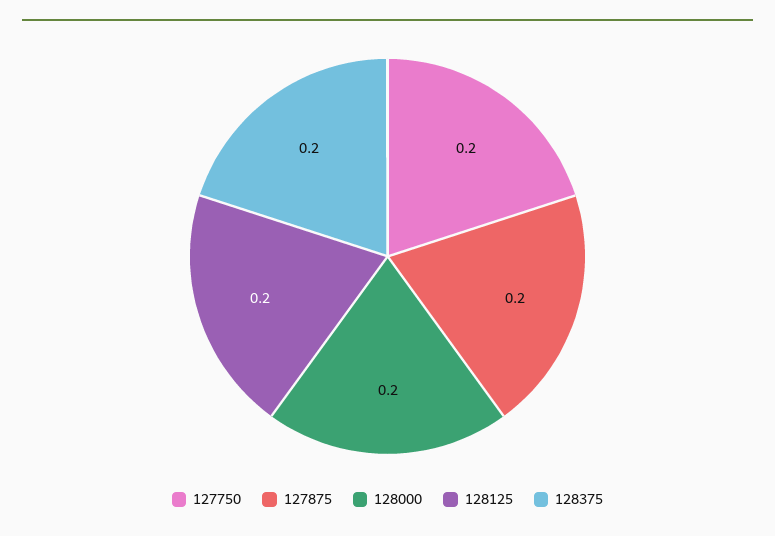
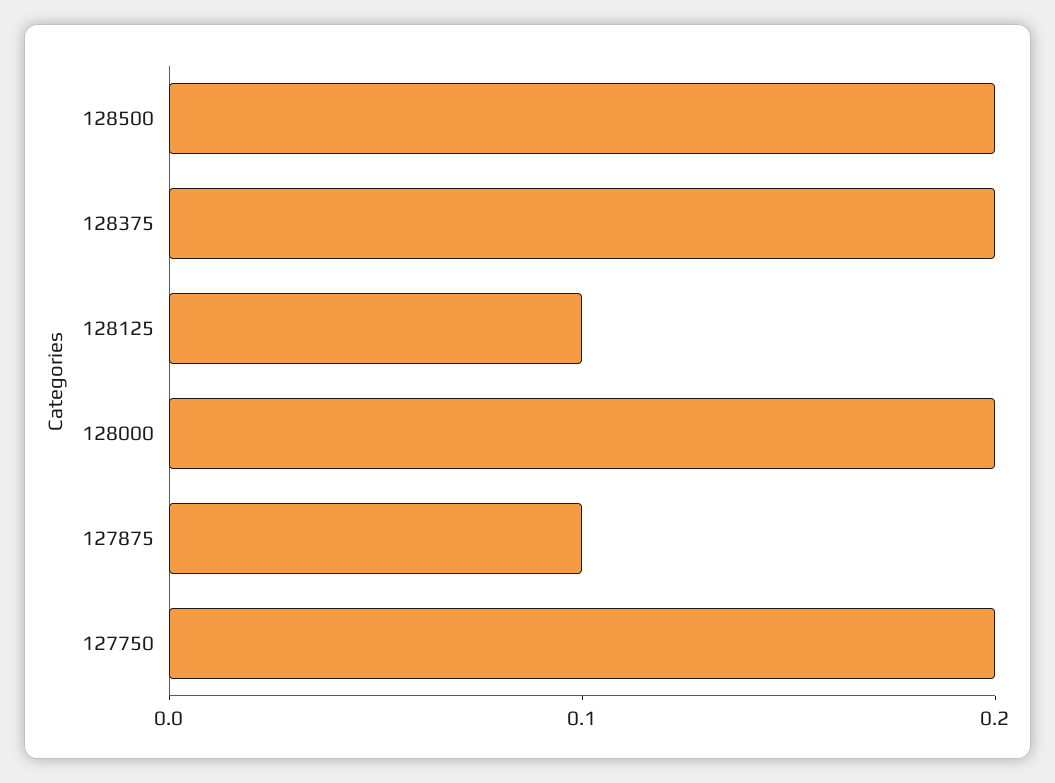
127875: 0.2 -> 0.1
128125: 0.2 -> 0.1
128500: none -> 0.2

